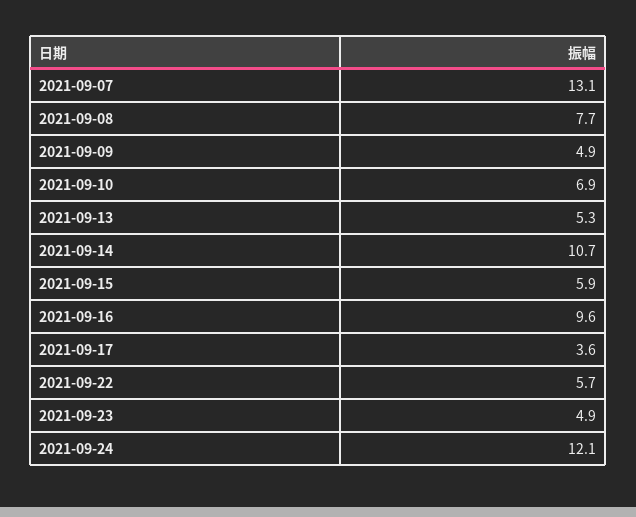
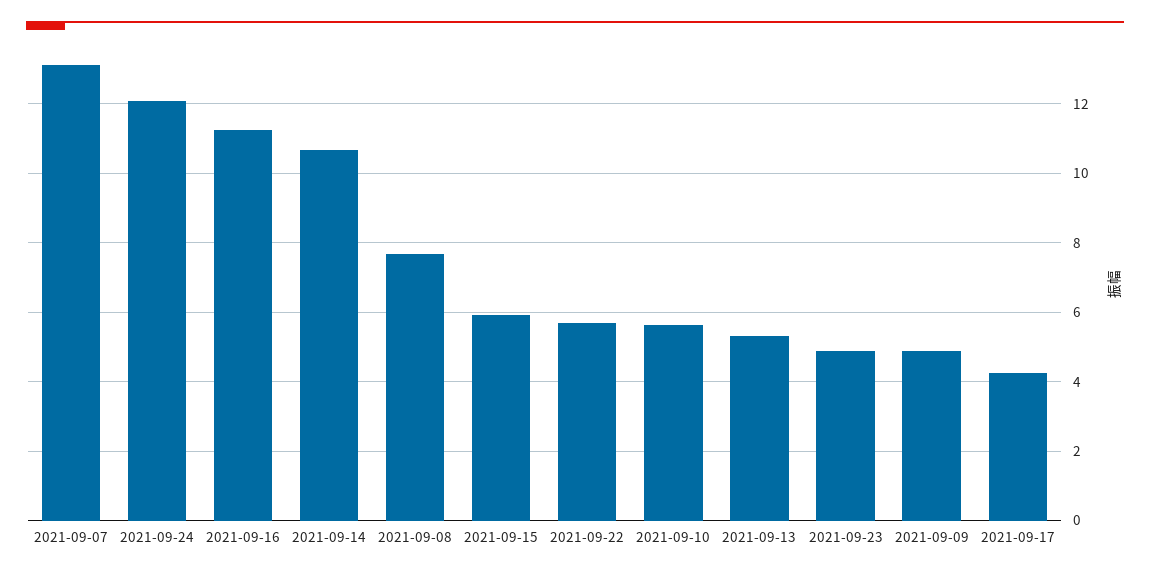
2021-09-10: 6.9 -> 5.6
2021-09-16: 9.6 -> 11.2
2021-09-17: 3.6 -> 4.2

